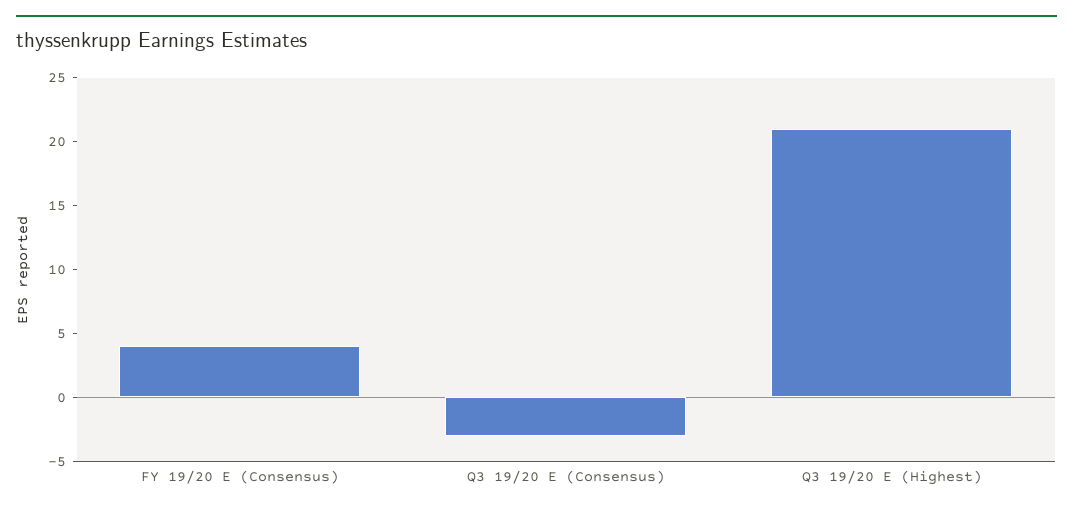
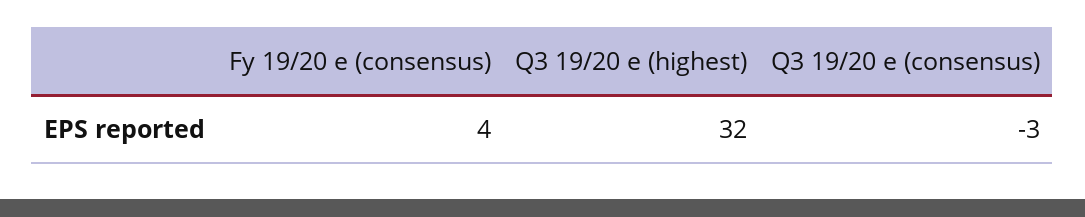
Q3 19/20 E (Highest): 21 -> 32

